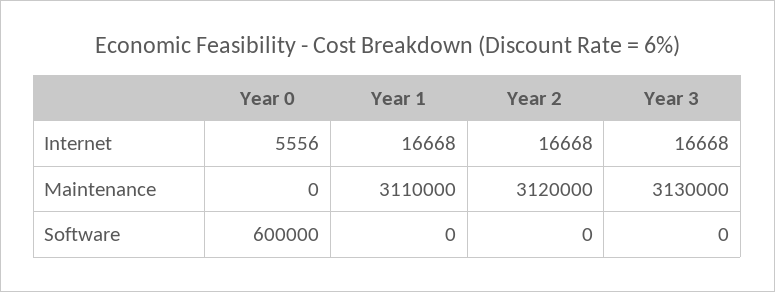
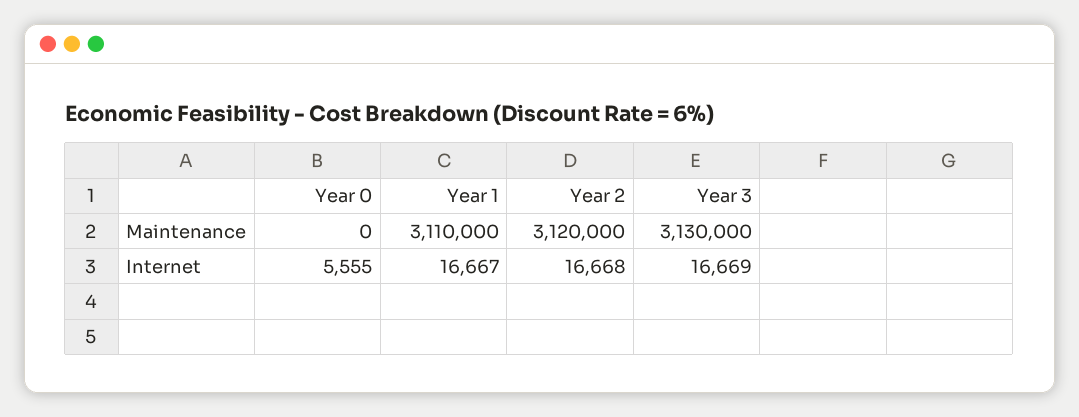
Year 0, Internet: 5556 -> 5555
Year 1, Internet: 16668 -> 16667
Year 3, Internet: 16668 -> 16669
Year 0, Software: 600000 -> none
Year 1, Software: 0 -> none
Year 2, Software: 0 -> none
Year 3, Software: 0 -> none

